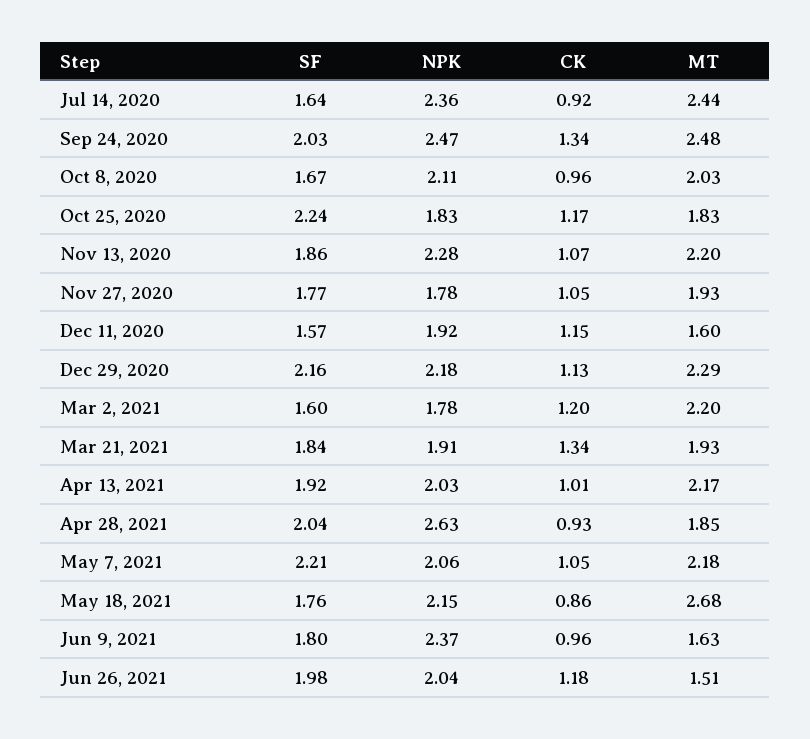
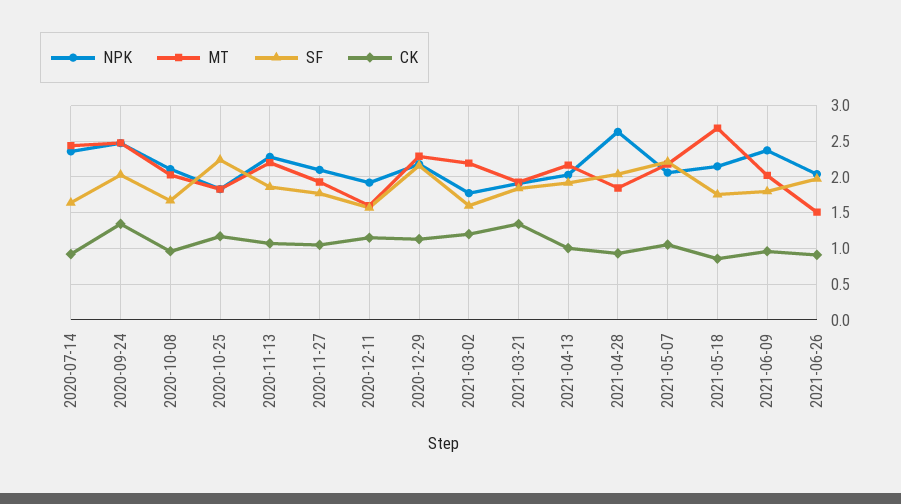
NPK, Nov 27, 2020: 1.78 -> 2.1
MT, Jun 9, 2021: 1.63 -> 2
CK, Jun 26, 2021: 1.18 -> 0.9

